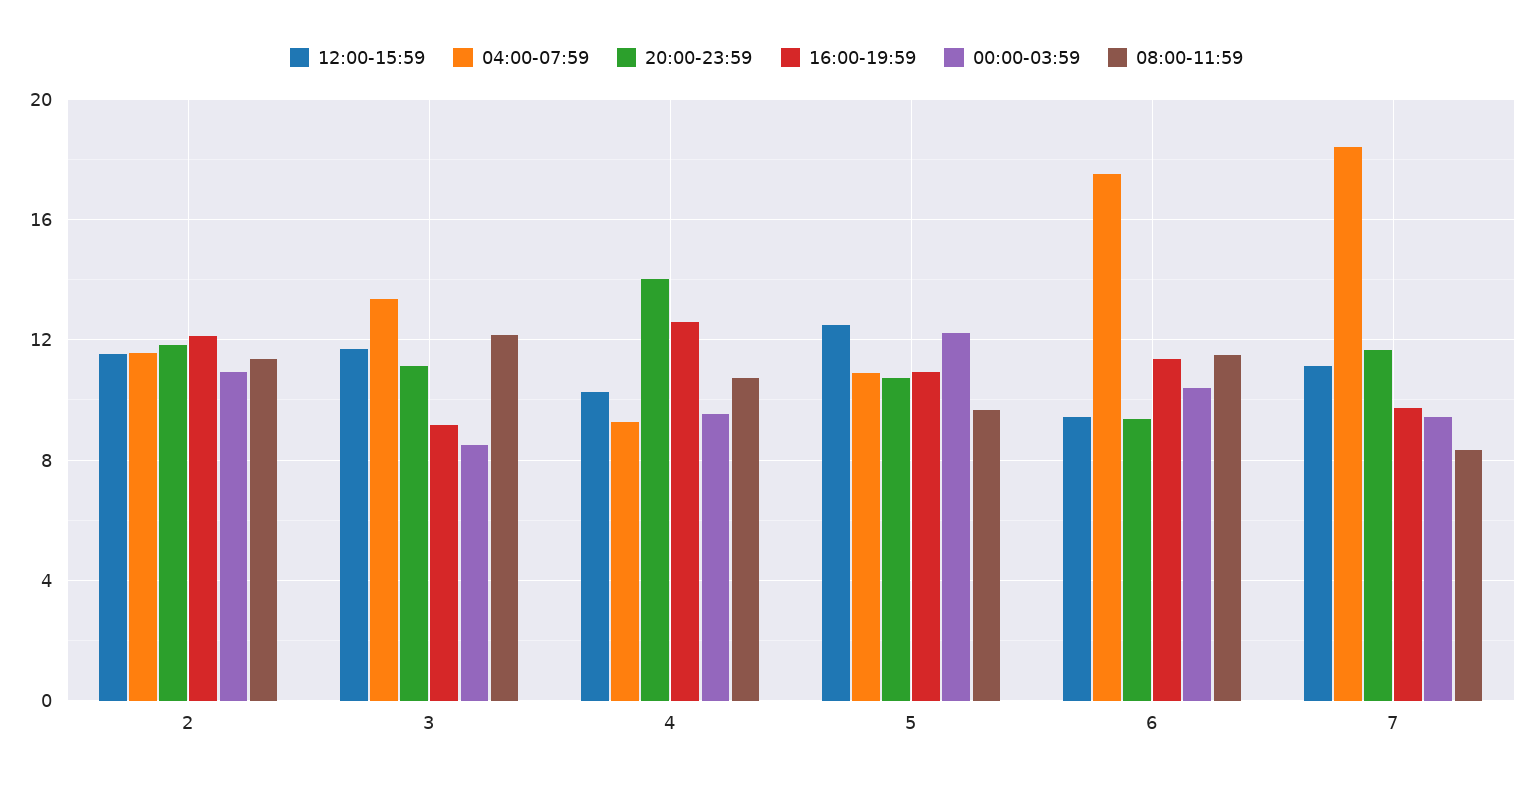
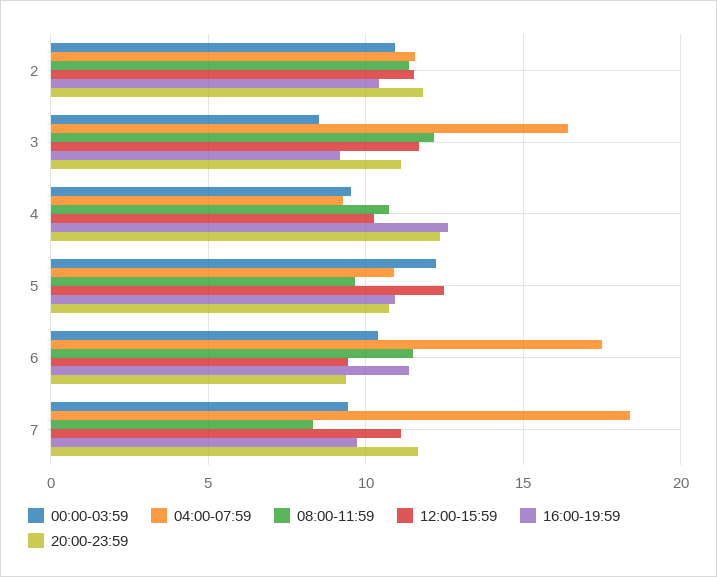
16:00-19:59, 2: 12 -> 10.5
04:00-07:59, 3: 13.5 -> 16.5
20:00-23:59, 4: 14 -> 12.5

